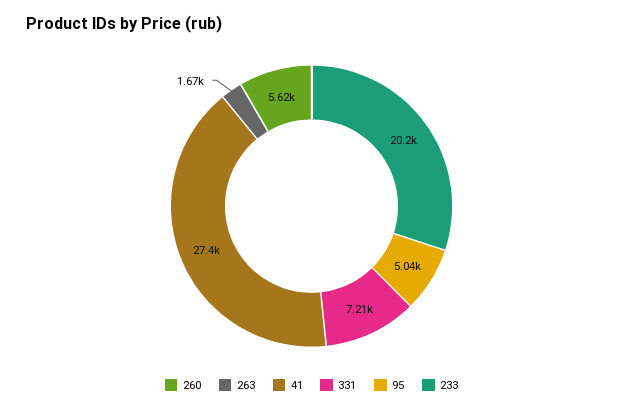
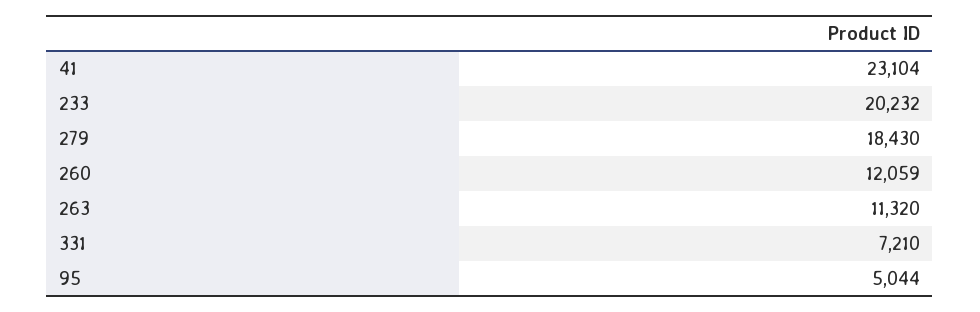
260: 5620 -> 12059
263: 1670 -> 11320
41: 27400 -> 23104
279: none -> 18430

